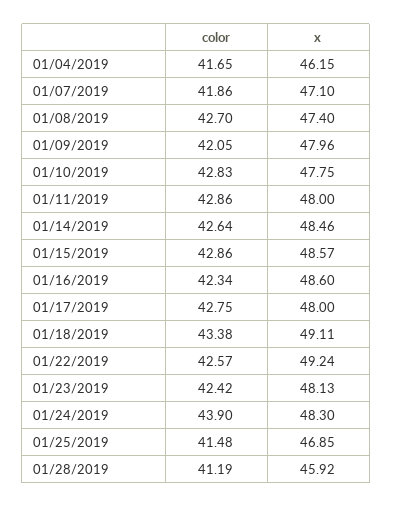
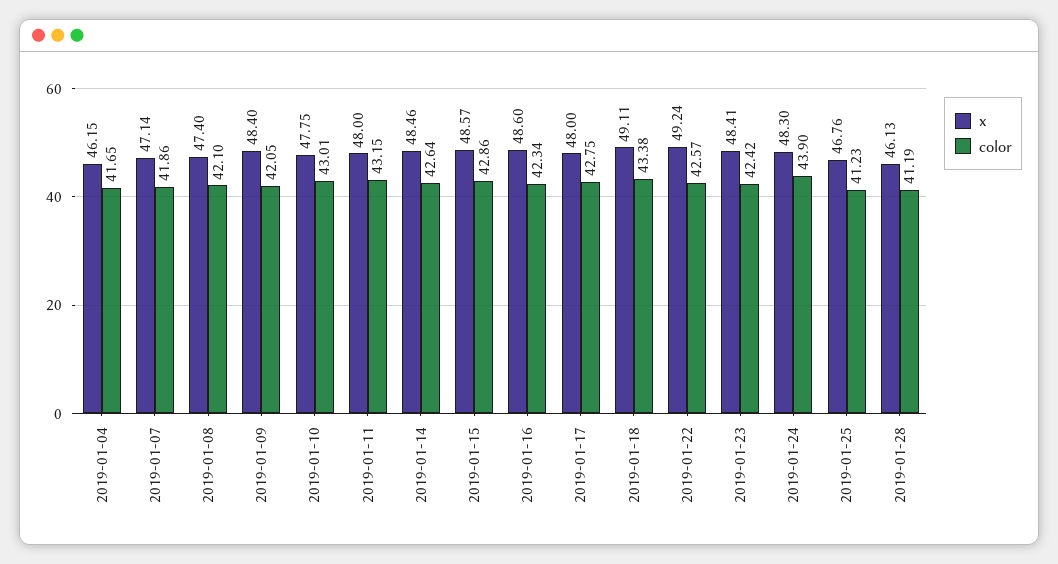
x, 01/07/2019: 47.1 -> 47.14
color, 01/08/2019: 42.7 -> 42.1
x, 01/09/2019: 47.96 -> 48.4
color, 01/10/2019: 42.83 -> 43.01
color, 01/11/2019: 42.86 -> 43.15
x, 01/23/2019: 48.13 -> 48.41
color, 01/25/2019: 41.48 -> 41.23
x, 01/25/2019: 46.85 -> 46.76
x, 01/28/2019: 45.92 -> 46.13

